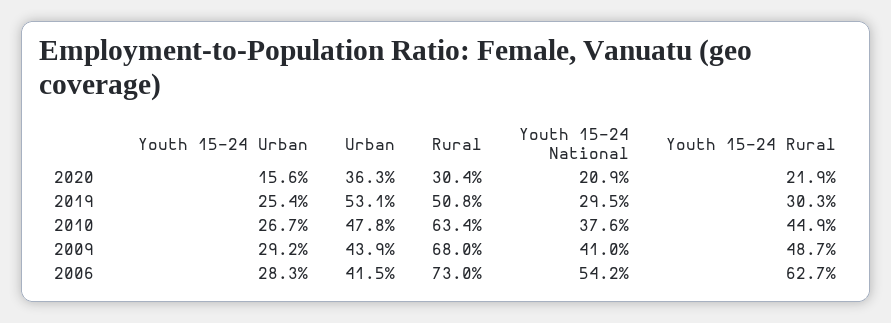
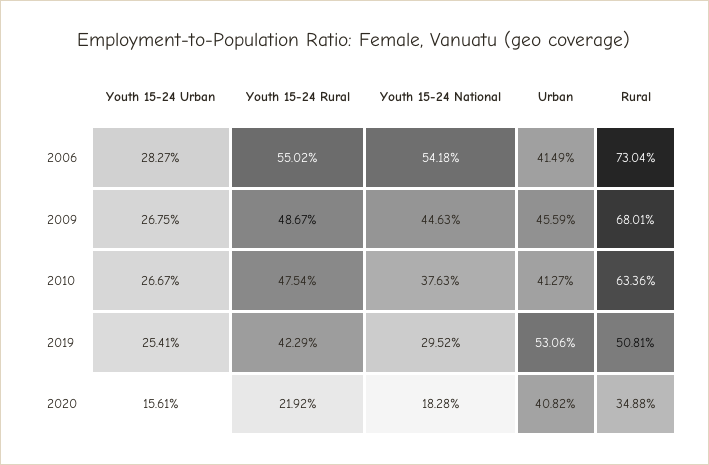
Urban, 2020: 36.3 -> 40.82
Rural, 2020: 30.4 -> 34.88
Youth 15-24 National, 2020: 20.9 -> 18.28
Youth 15-24 Rural, 2019: 30.3 -> 42.29
Urban, 2010: 47.8 -> 41.27
Youth 15-24 Rural, 2010: 44.9 -> 47.54
Youth 15-24 Urban, 2009: 29.2 -> 26.75
Urban, 2009: 43.9 -> 45.59
Youth 15-24 National, 2009: 41 -> 44.63
Youth 15-24 Rural, 2006: 62.7 -> 55.02

